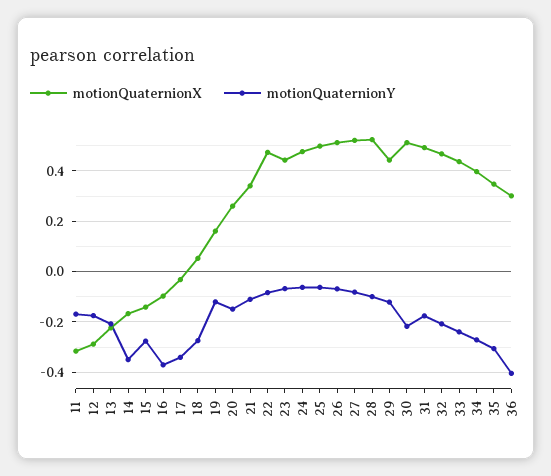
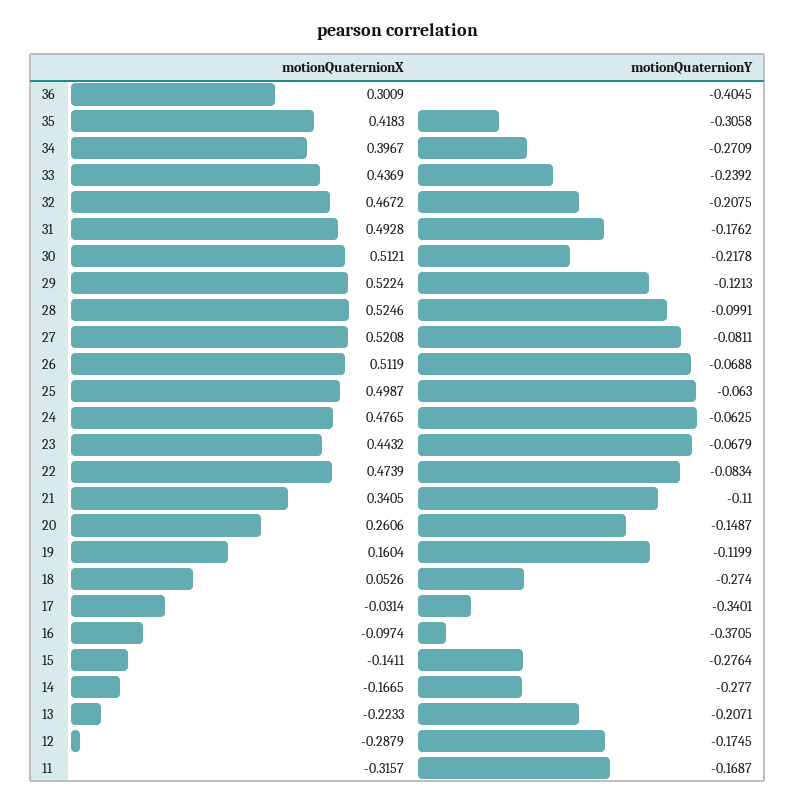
motionQuaternionY, 14: -0.35 -> -0.277
motionQuaternionX, 29: 0.45 -> 0.5224
motionQuaternionX, 35: 0.35 -> 0.4183

